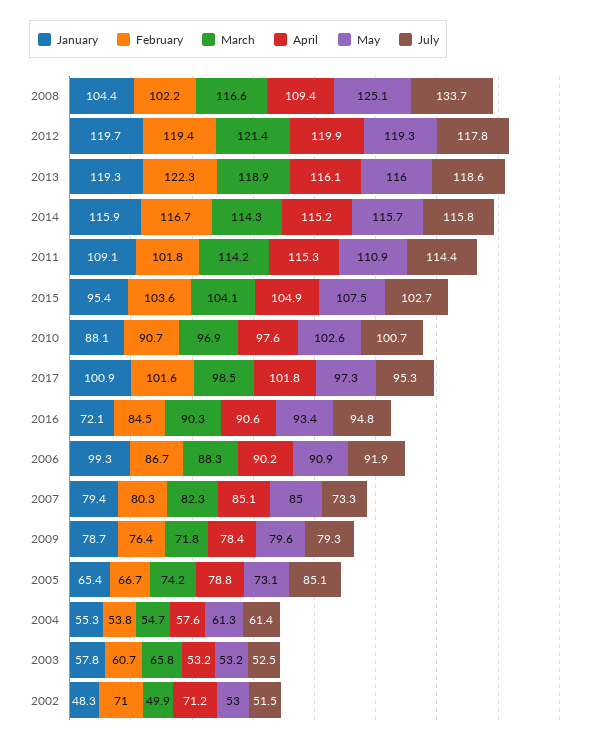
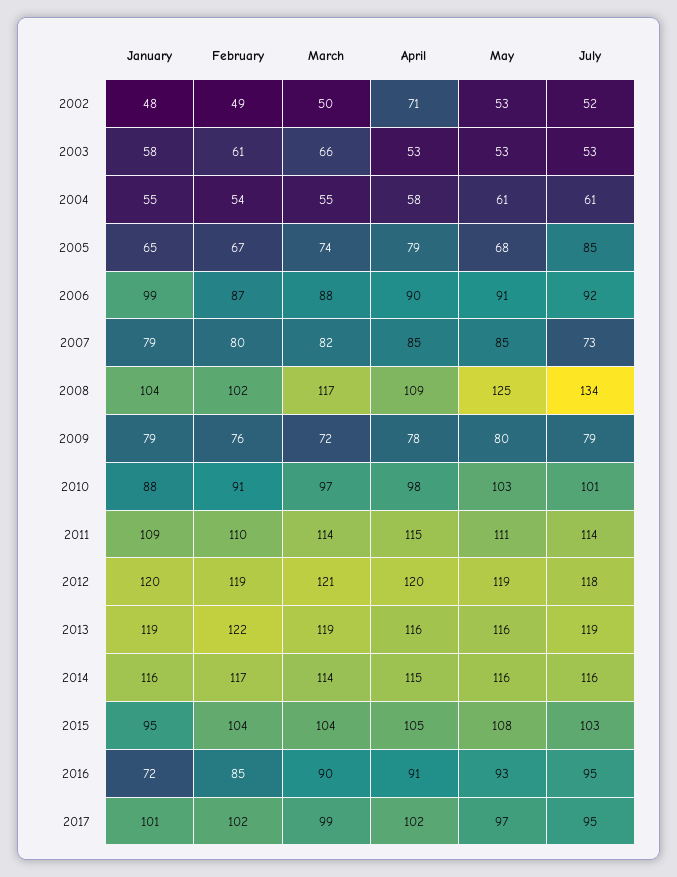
February, 2011: 101.8 -> 110
May, 2005: 73.1 -> 68
February, 2002: 71 -> 49

